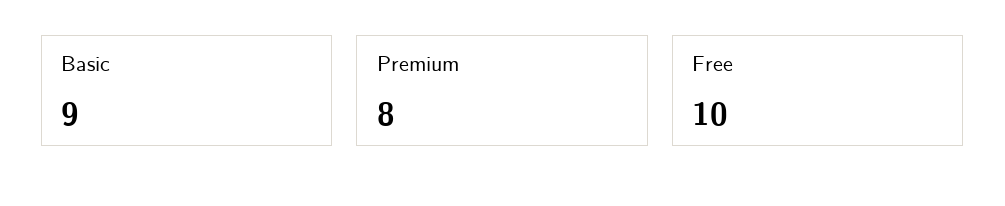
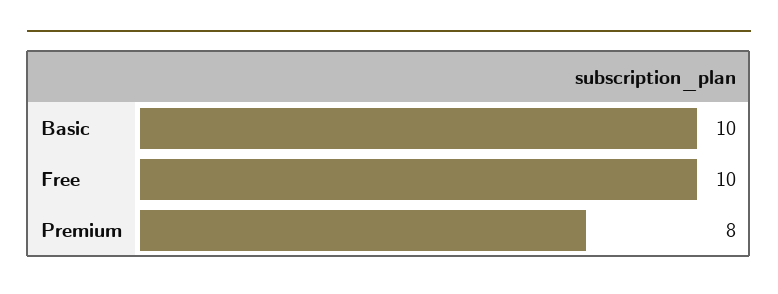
Basic: 9 -> 10

